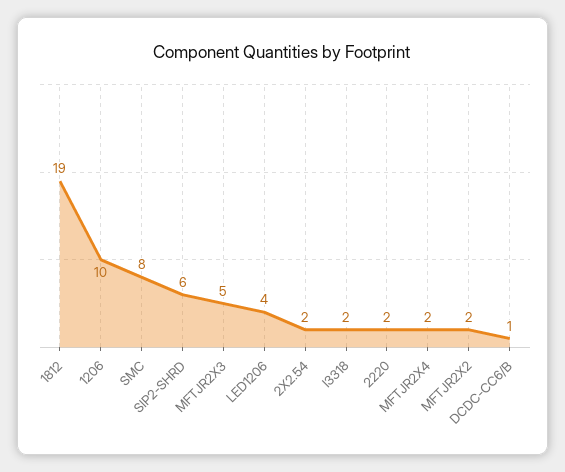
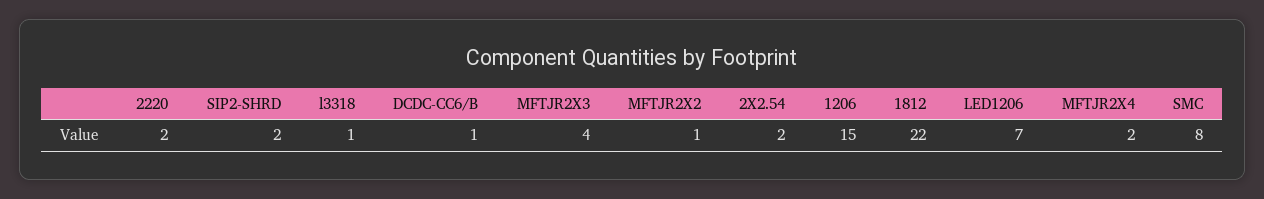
1812: 19 -> 22
1206: 10 -> 15
SIP2-SHRD: 6 -> 2
MFTJR2X3: 5 -> 4
LED1206: 4 -> 7
l3318: 2 -> 1
MFTJR2X2: 2 -> 1

